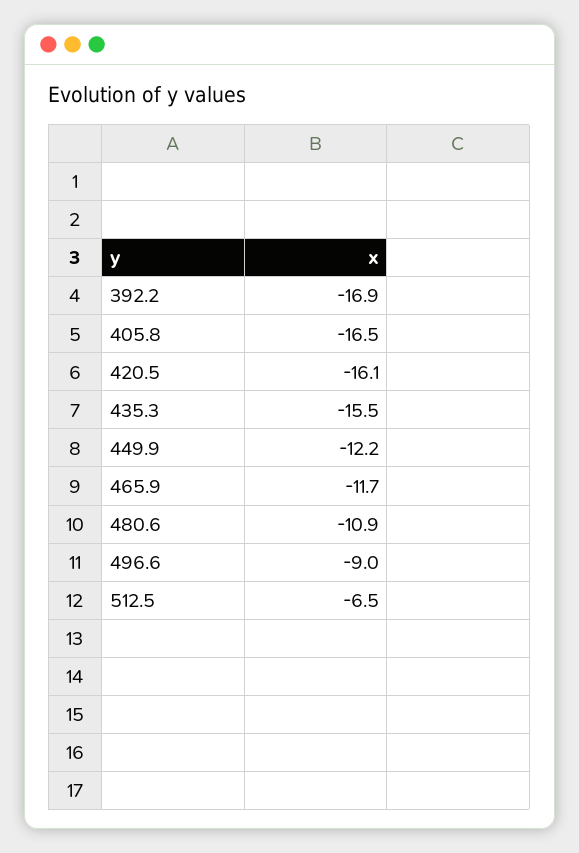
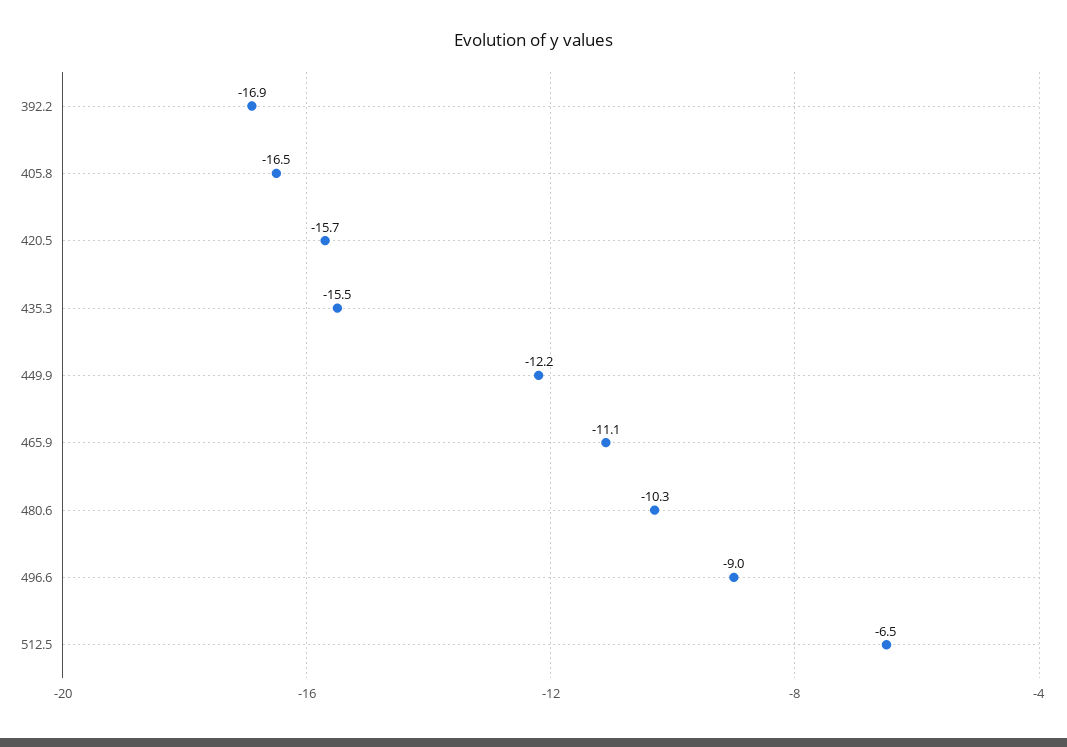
420.5: -16.1 -> -15.7
465.9: -11.7 -> -11.1
480.6: -10.9 -> -10.3

